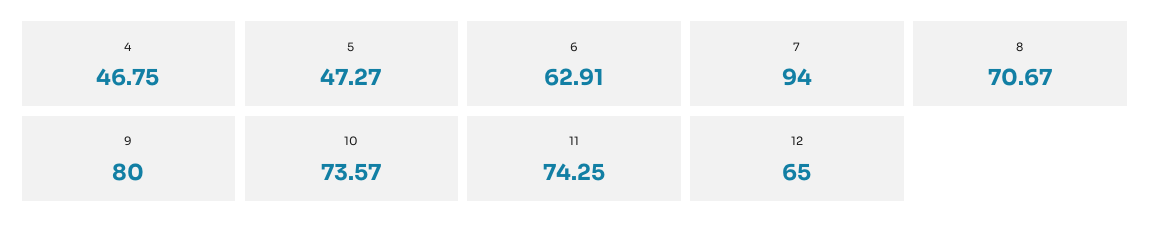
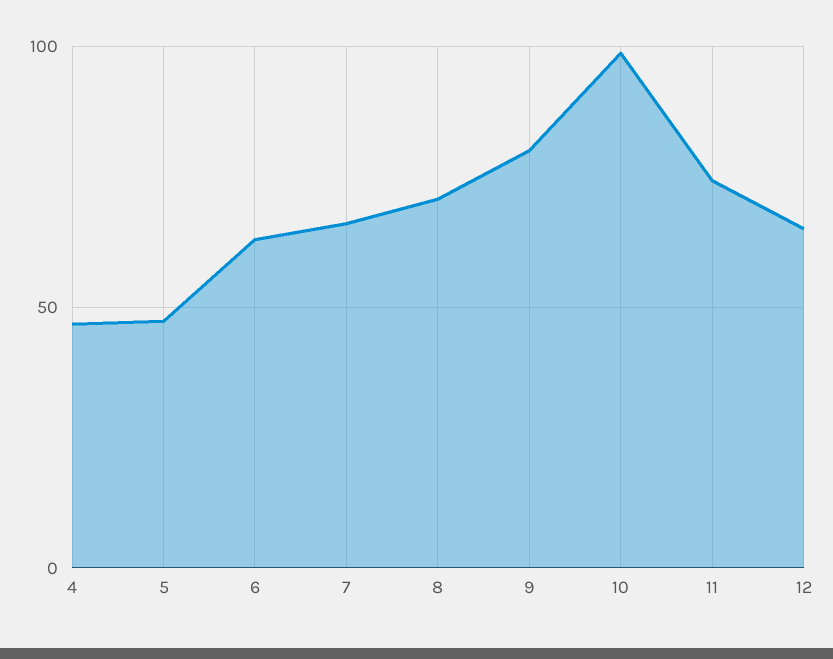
7: 94 -> 65
10: 73.57 -> 100

